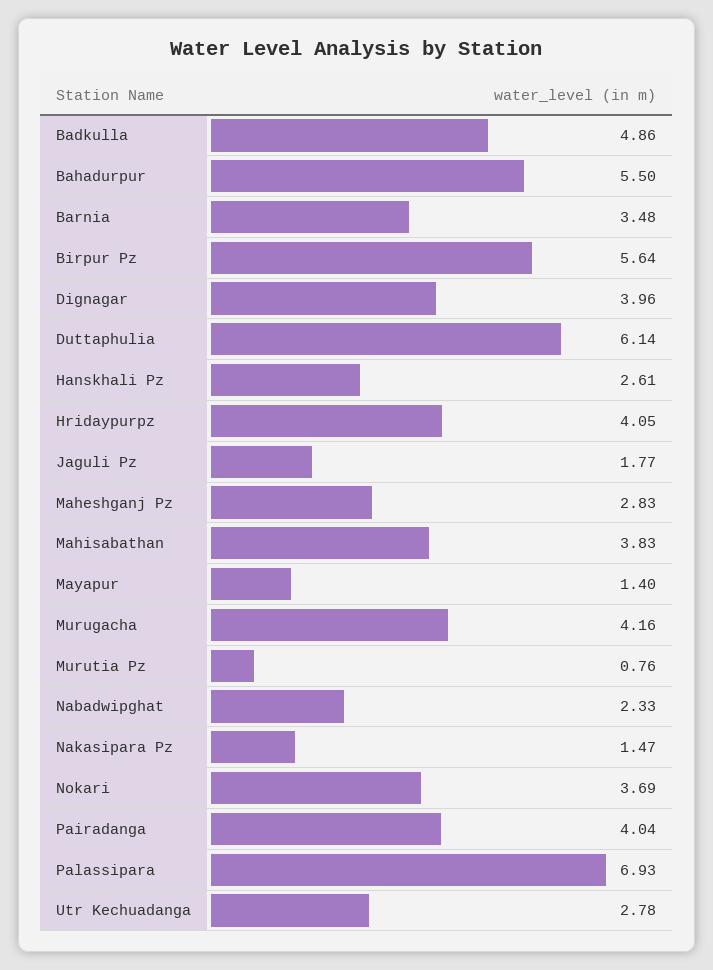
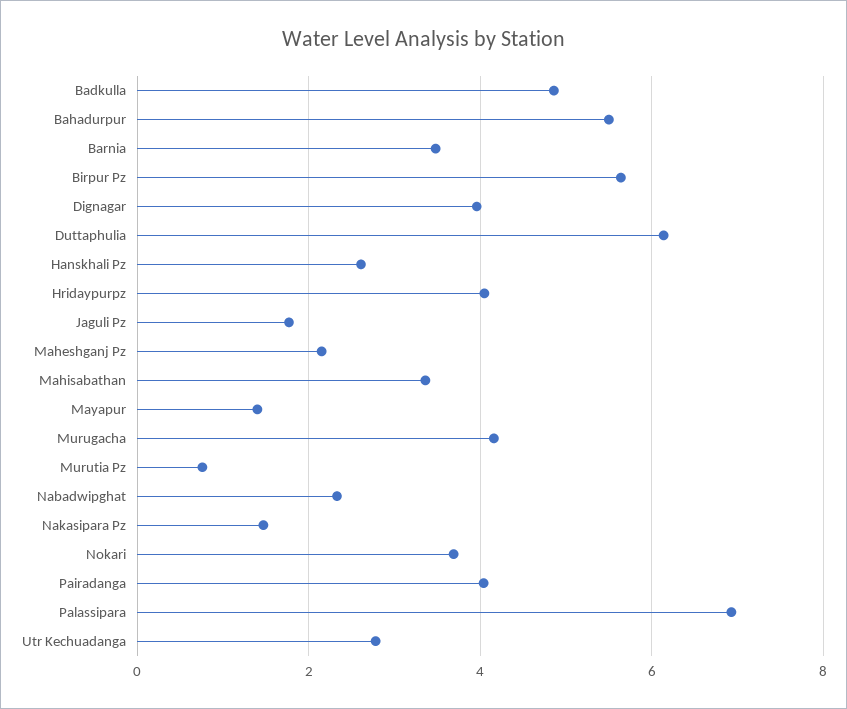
Maheshganj Pz: 2.83 -> 2.2
Mahisabathan: 3.83 -> 3.4

